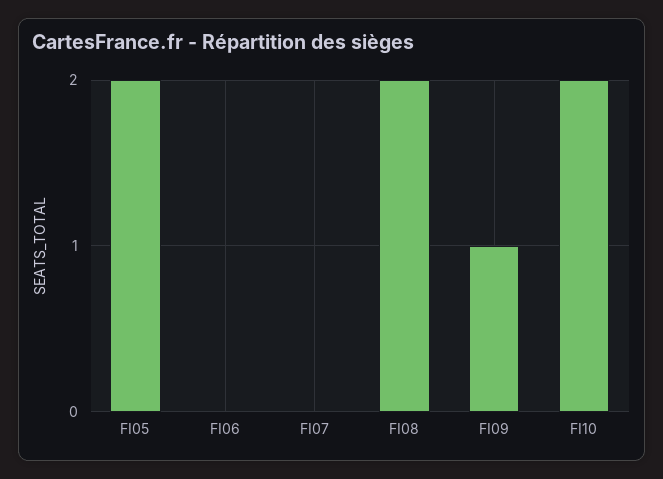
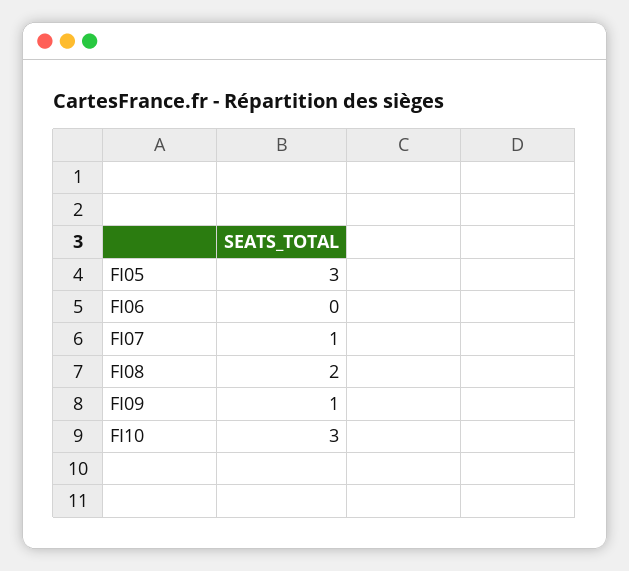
FI05: 2 -> 3
FI07: 0 -> 1
FI10: 2 -> 3

